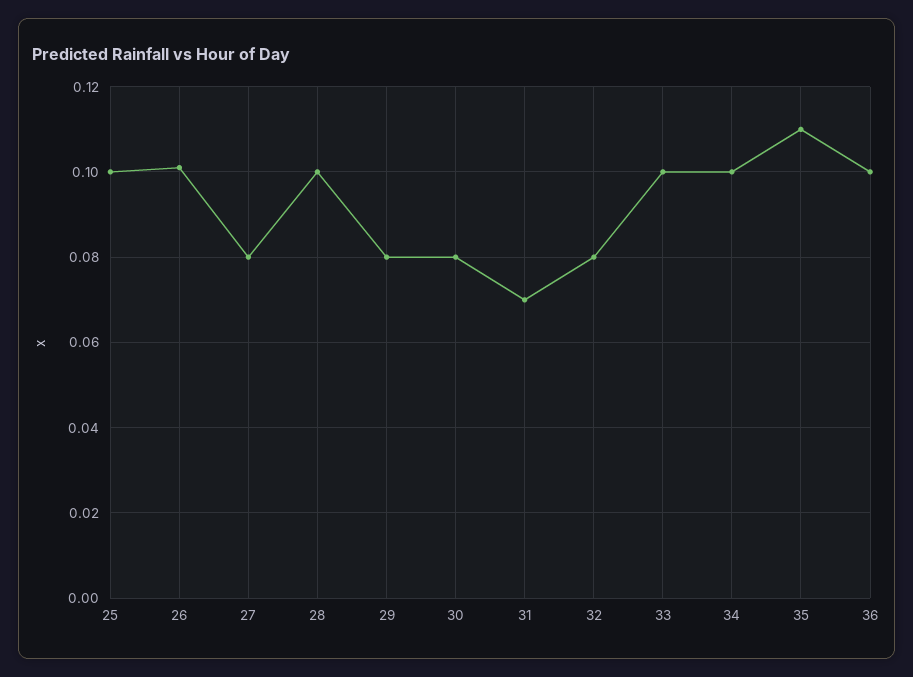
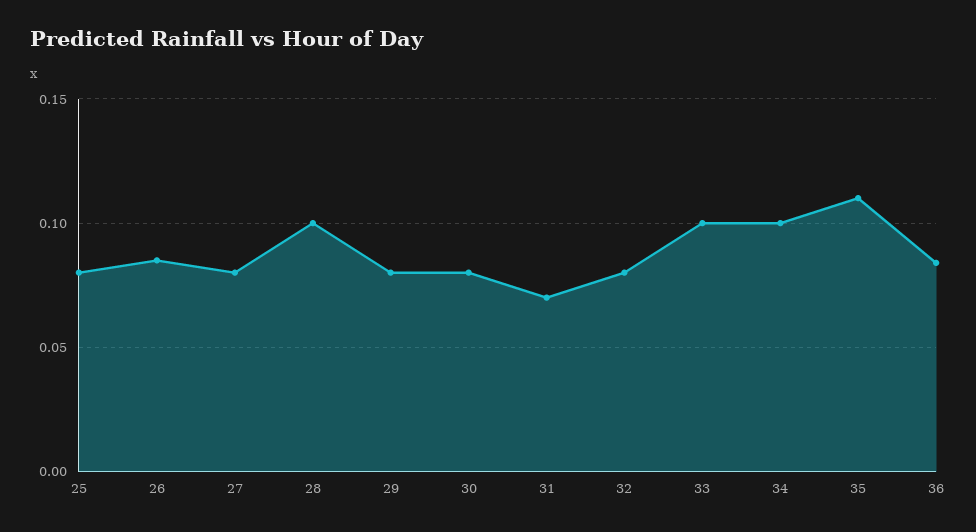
25: 0.1 -> 0.08
26: 0.1 -> 0.085
36: 0.1 -> 0.085

